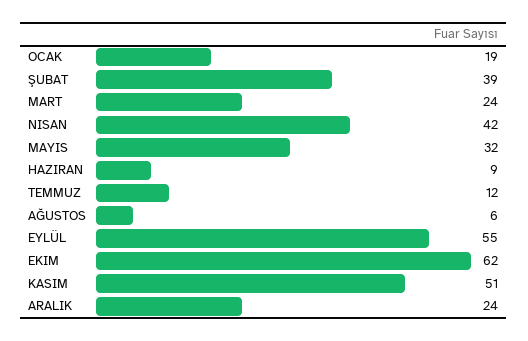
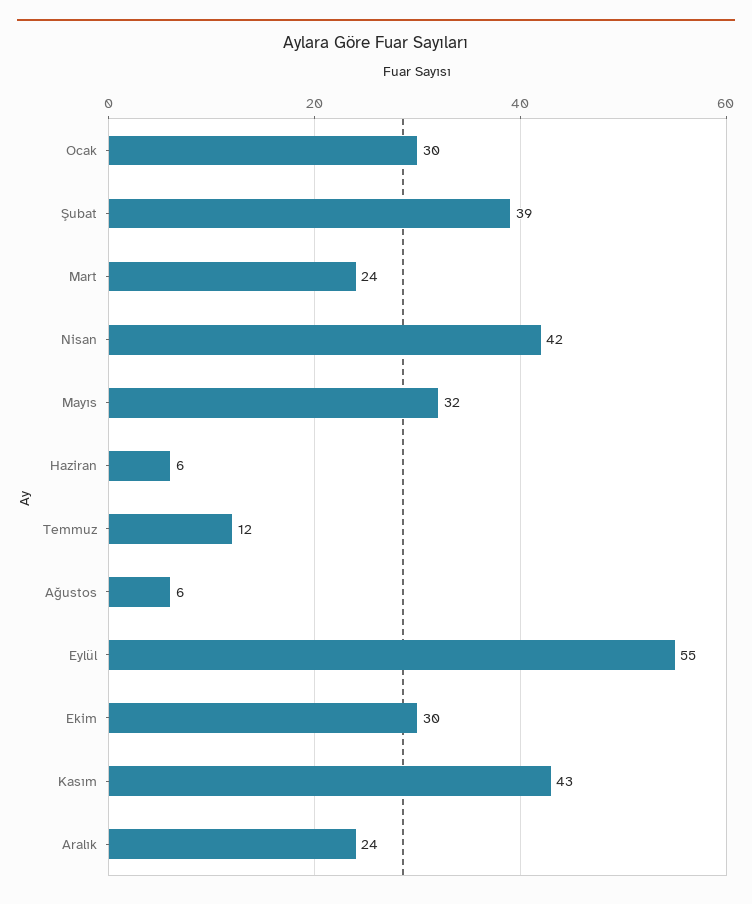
OCAK: 19 -> 30
HAZIRAN: 9 -> 6
EKIM: 62 -> 30
KASIM: 51 -> 43

